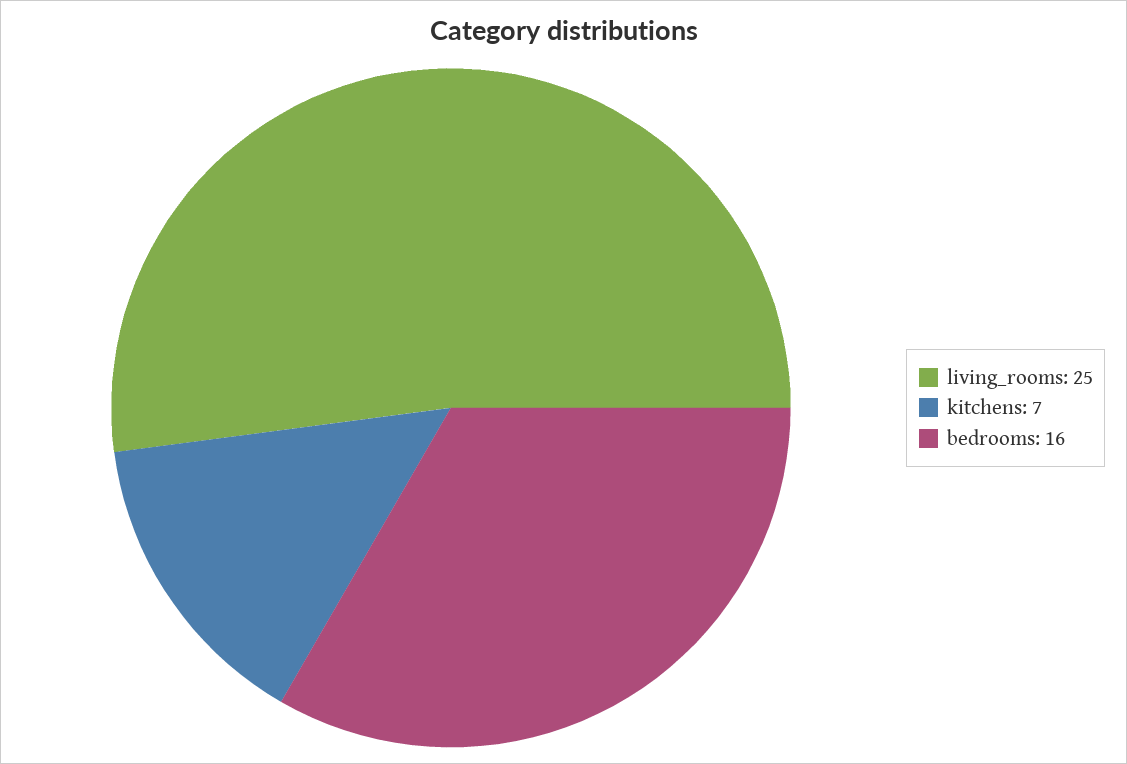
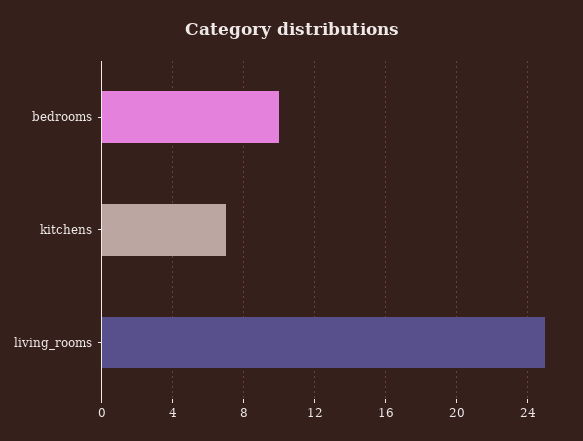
bedrooms: 16 -> 10

